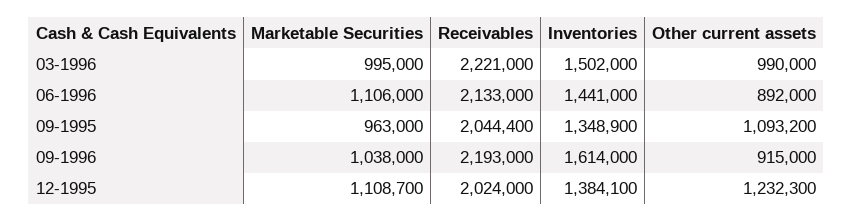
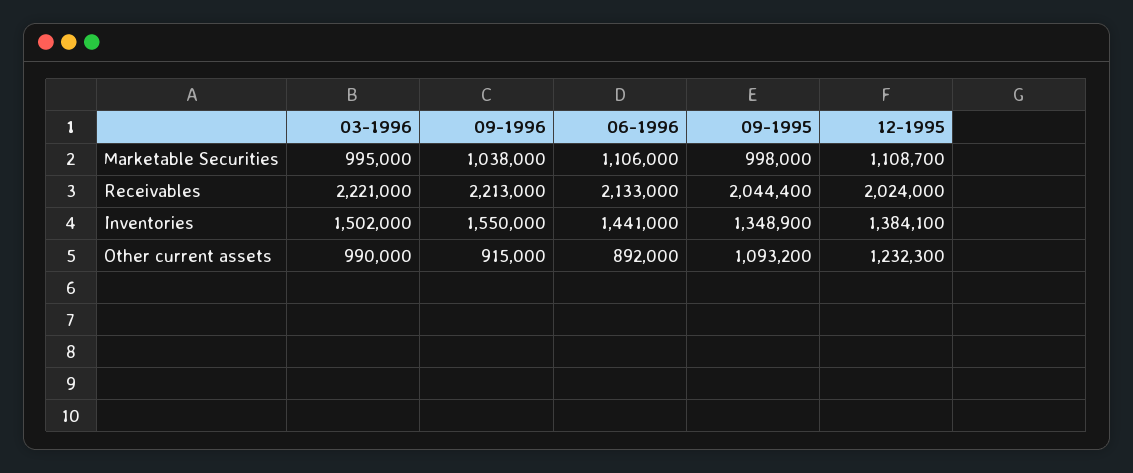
Marketable Securities, 09-1995: 963000 -> 998000
Receivables, 09-1996: 2193000 -> 2213000
Inventories, 09-1996: 1614000 -> 1550000

